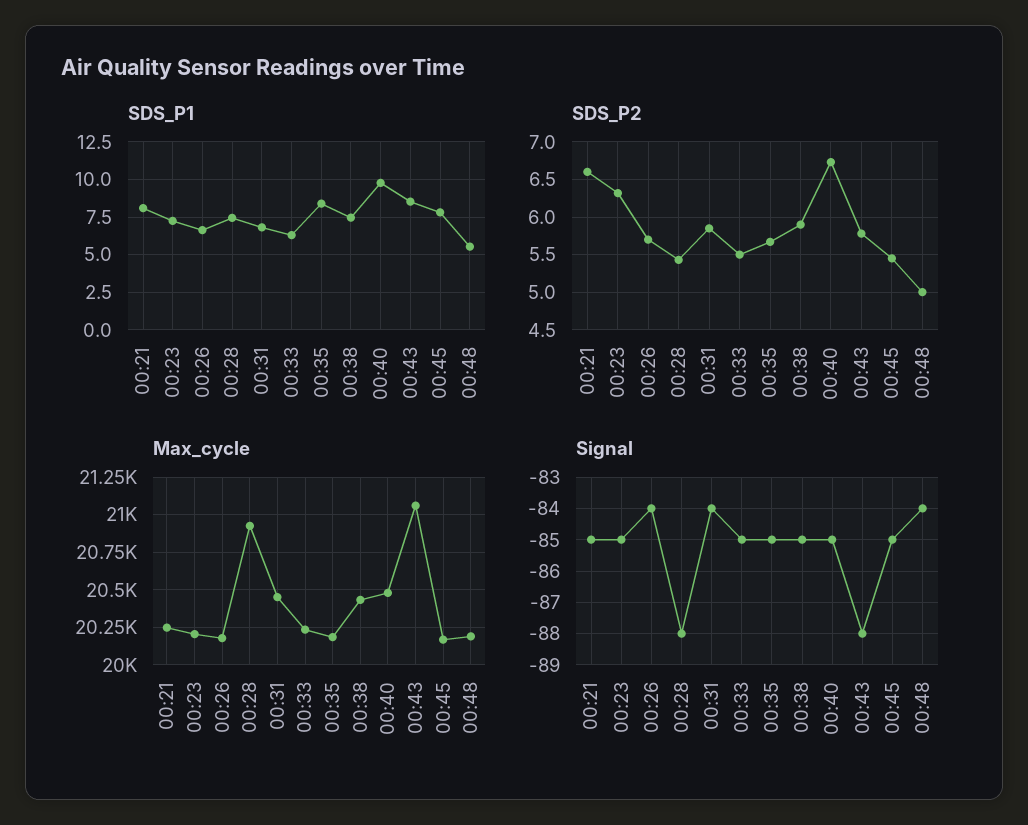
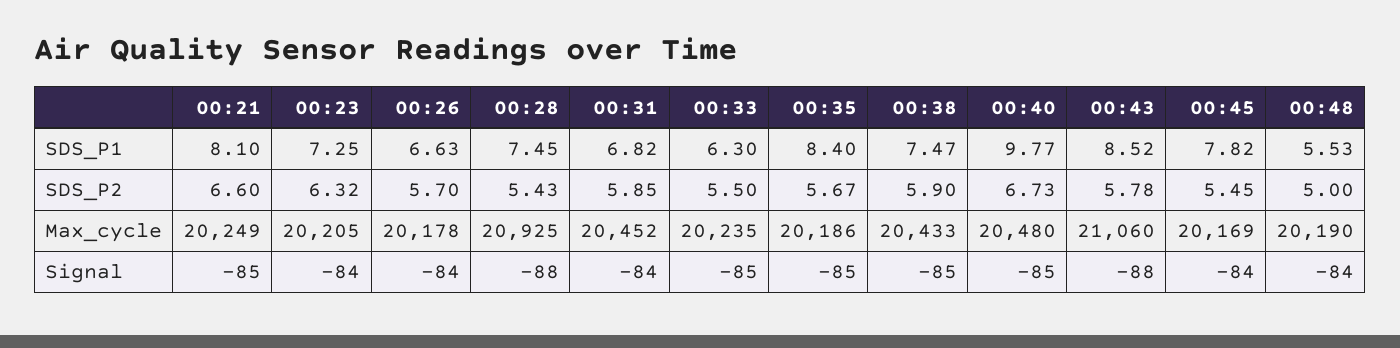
Signal, 00:23: -85 -> -84
Signal, 00:45: -85 -> -84

